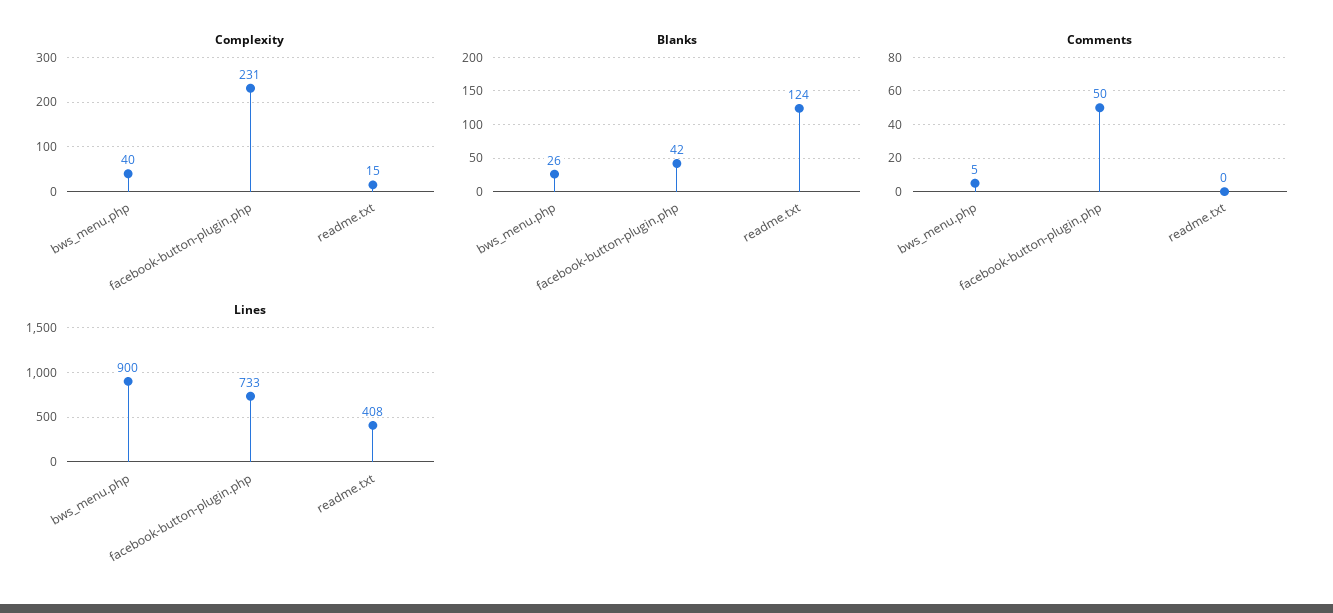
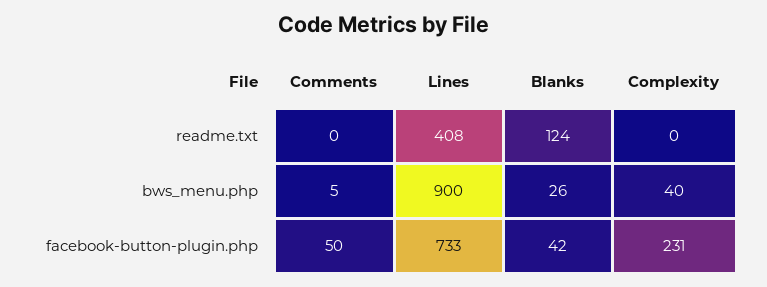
Complexity, readme.txt: 15 -> 0

